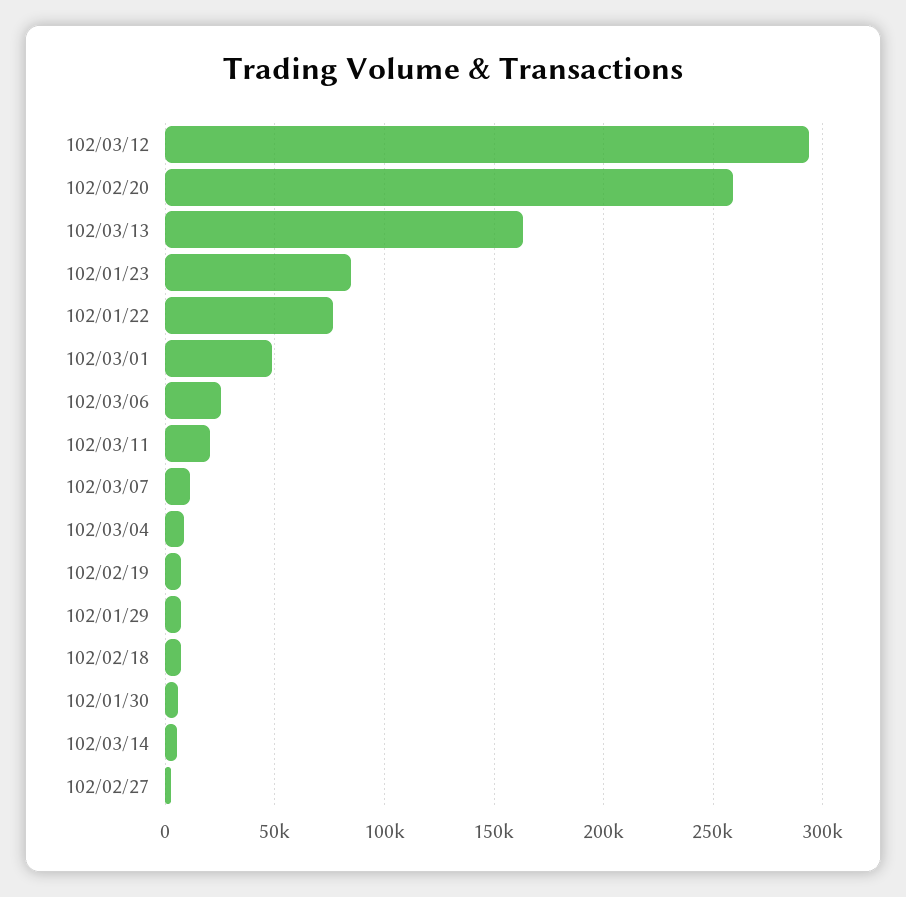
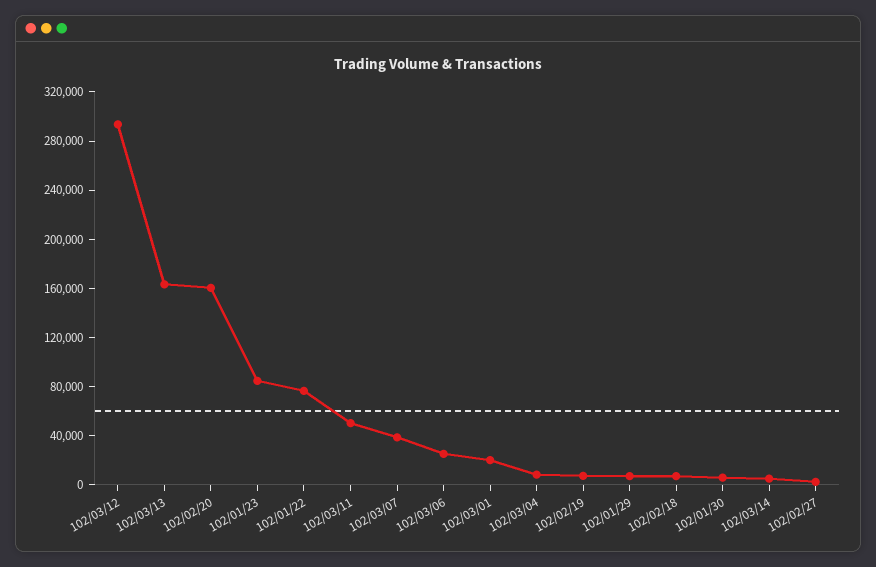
102/02/20: 260000 -> 160000
102/03/01: 50000 -> 20000
102/03/11: 20000 -> 50000
102/03/07: 10000 -> 40000

